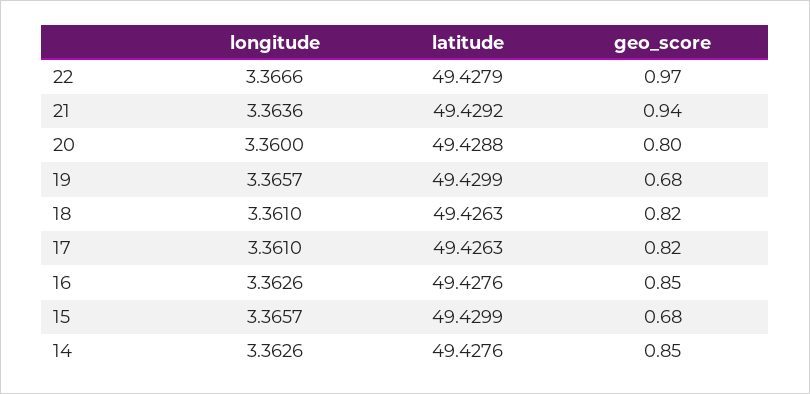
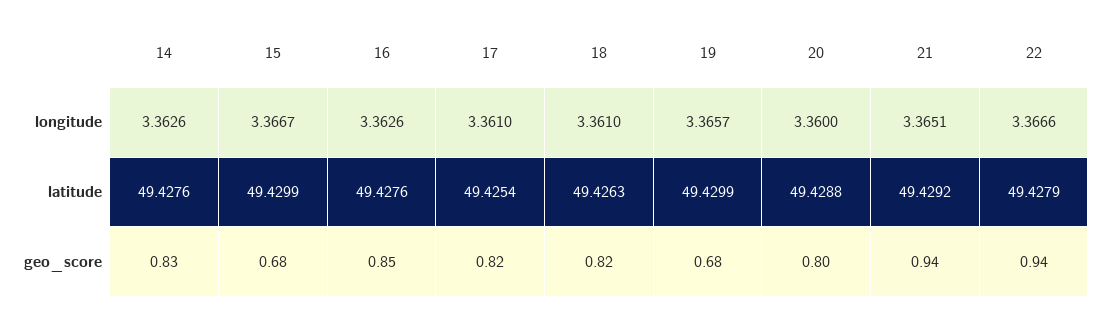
geo_score, 22: 0.97 -> 0.94
longitude, 21: 3.3636 -> 3.3651
latitude, 17: 49.4263 -> 49.4254
longitude, 15: 3.3657 -> 3.3667
geo_score, 14: 0.85 -> 0.83

